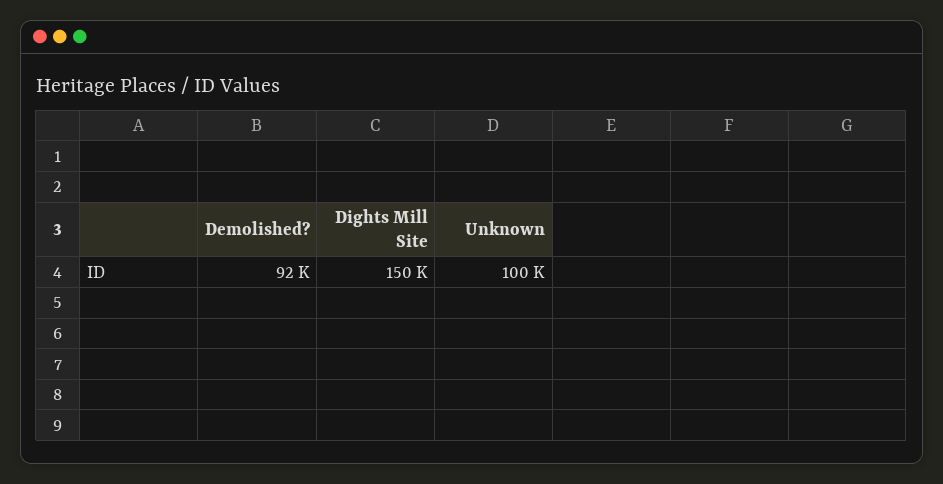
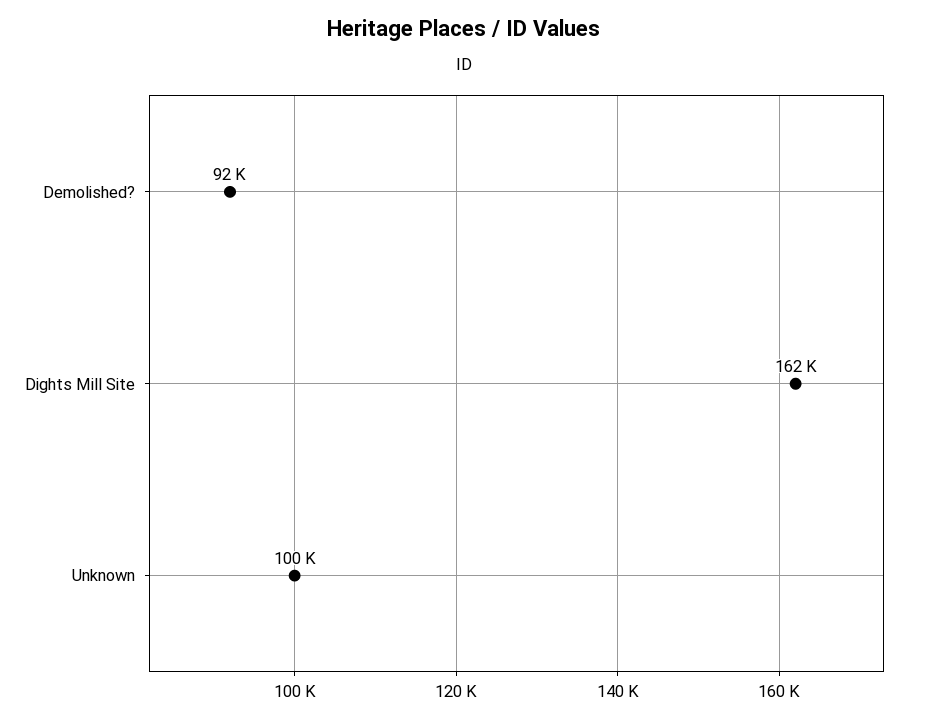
Dights Mill Site: 150000 -> 162000

